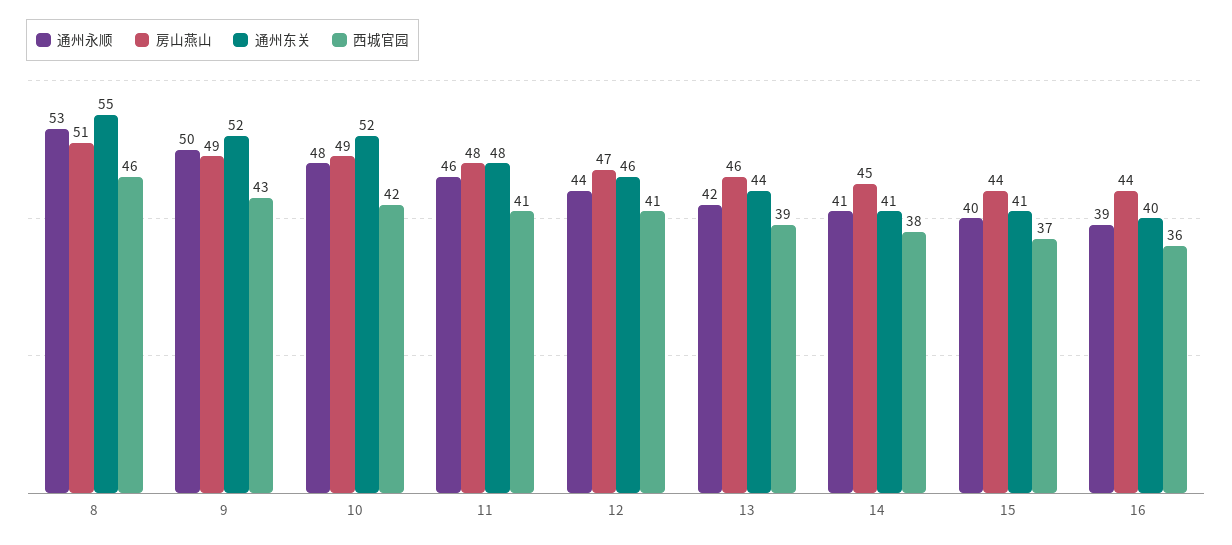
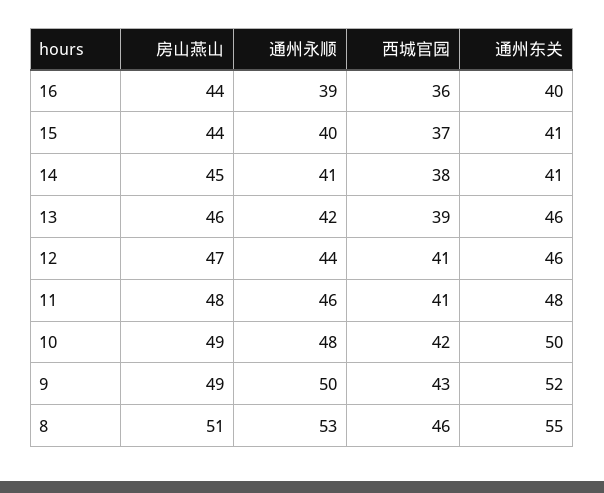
通州东关, 10: 52 -> 50
通州东关, 13: 44 -> 46

